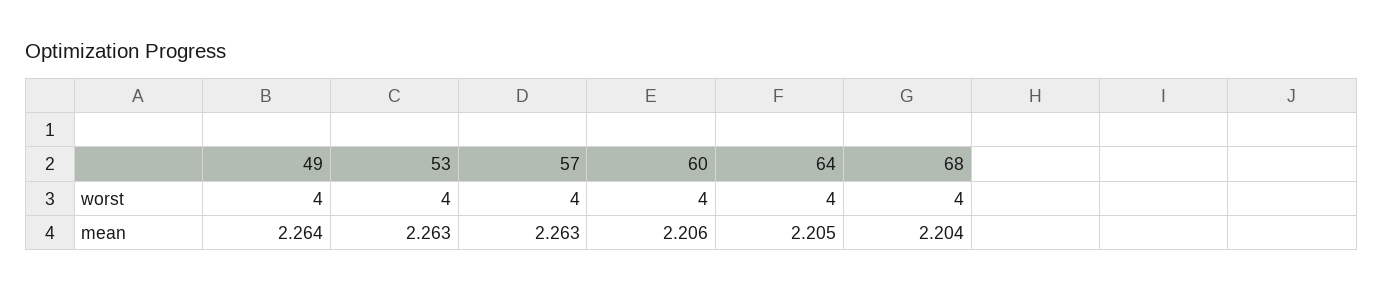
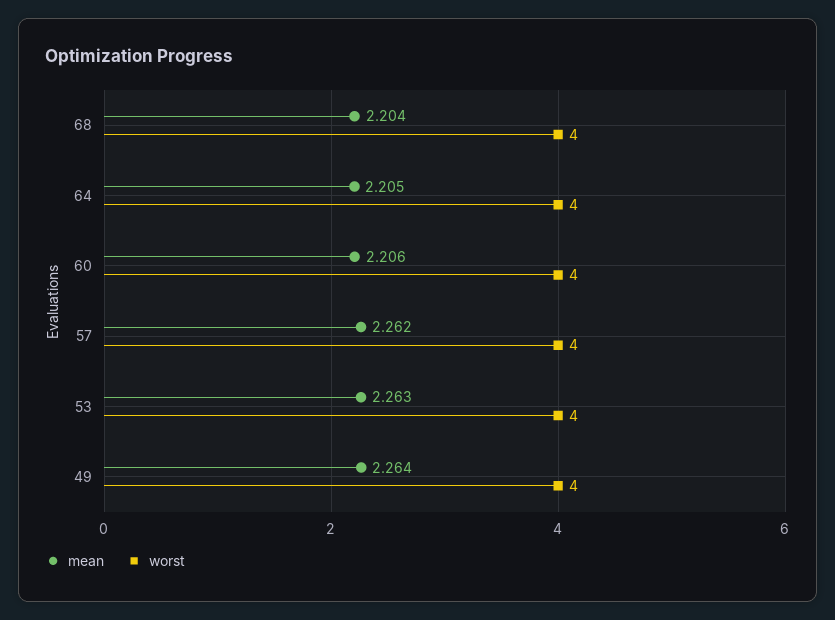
mean, 57: 2.263 -> 2.262

